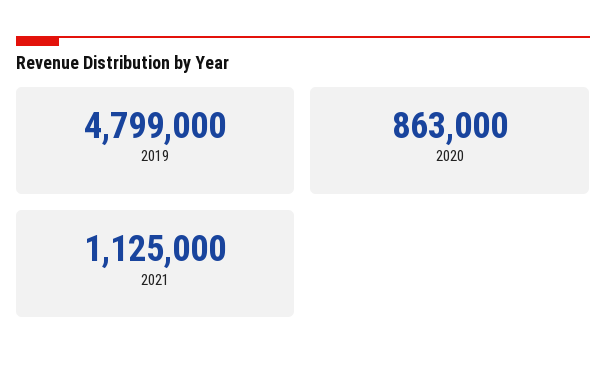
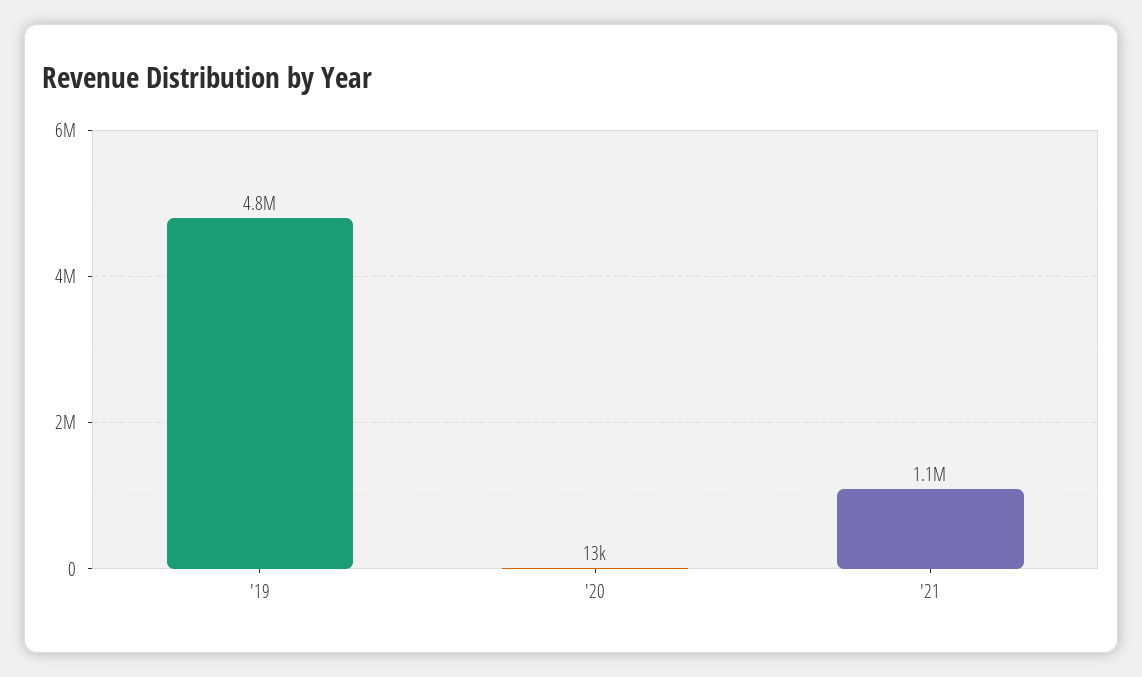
2020: 863000 -> 13000

